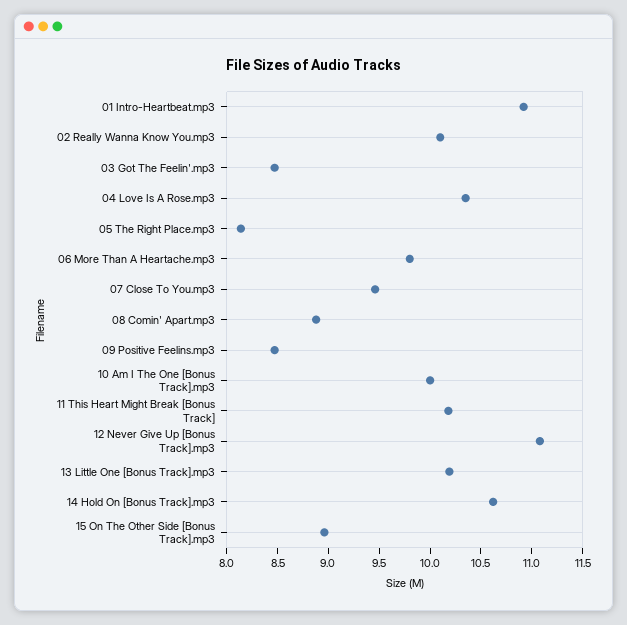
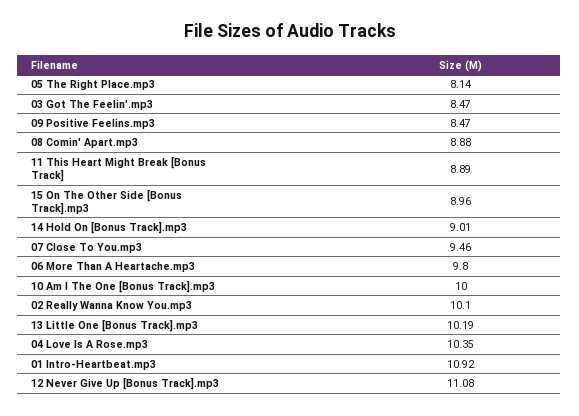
11 This Heart Might Break [Bonus Track]: 10.2 -> 8.89
14 Hold On [Bonus Track].mp3: 10.6 -> 9.01

